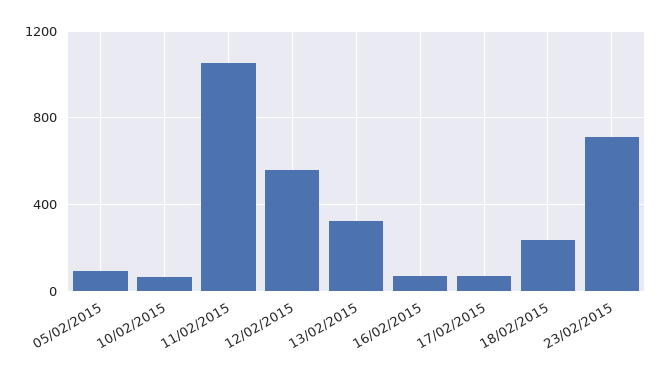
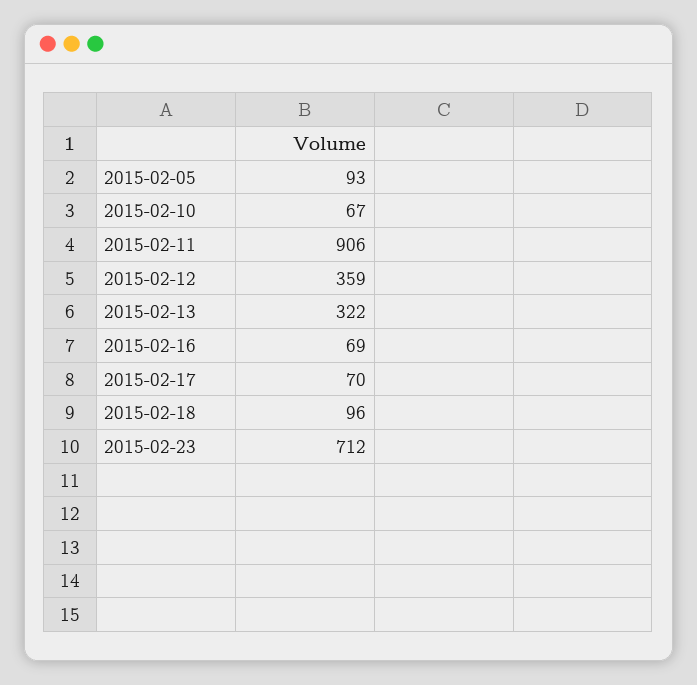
11/02/2015: 1050 -> 906
12/02/2015: 550 -> 359
18/02/2015: 250 -> 96

